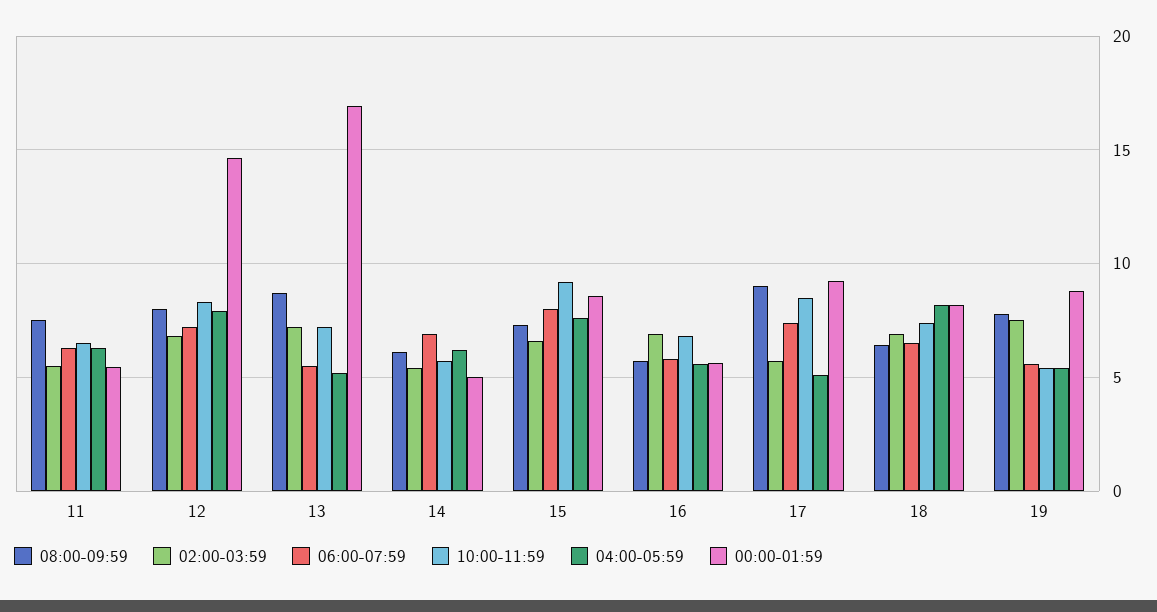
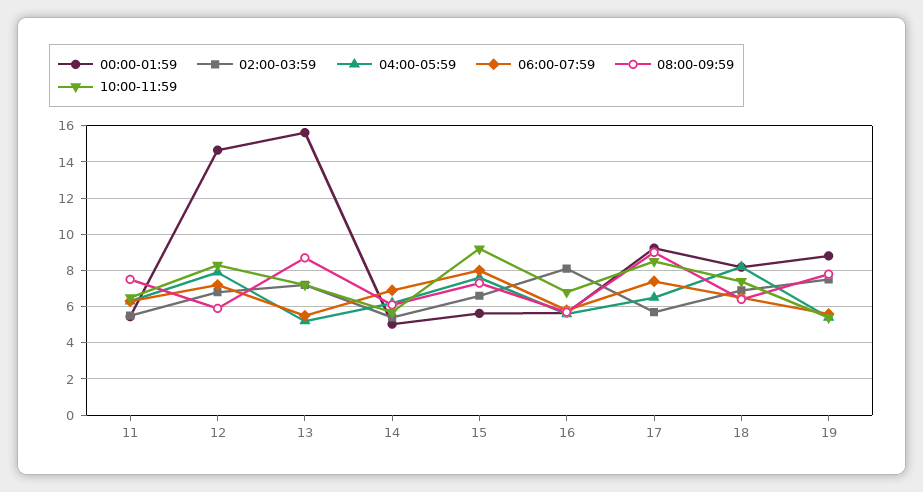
08:00-09:59, 12: 8 -> 6
00:00-01:59, 13: 17 -> 15.5
00:00-01:59, 15: 8.5 -> 5.5
02:00-03:59, 16: 7 -> 8
04:00-05:59, 17: 5 -> 6.5

